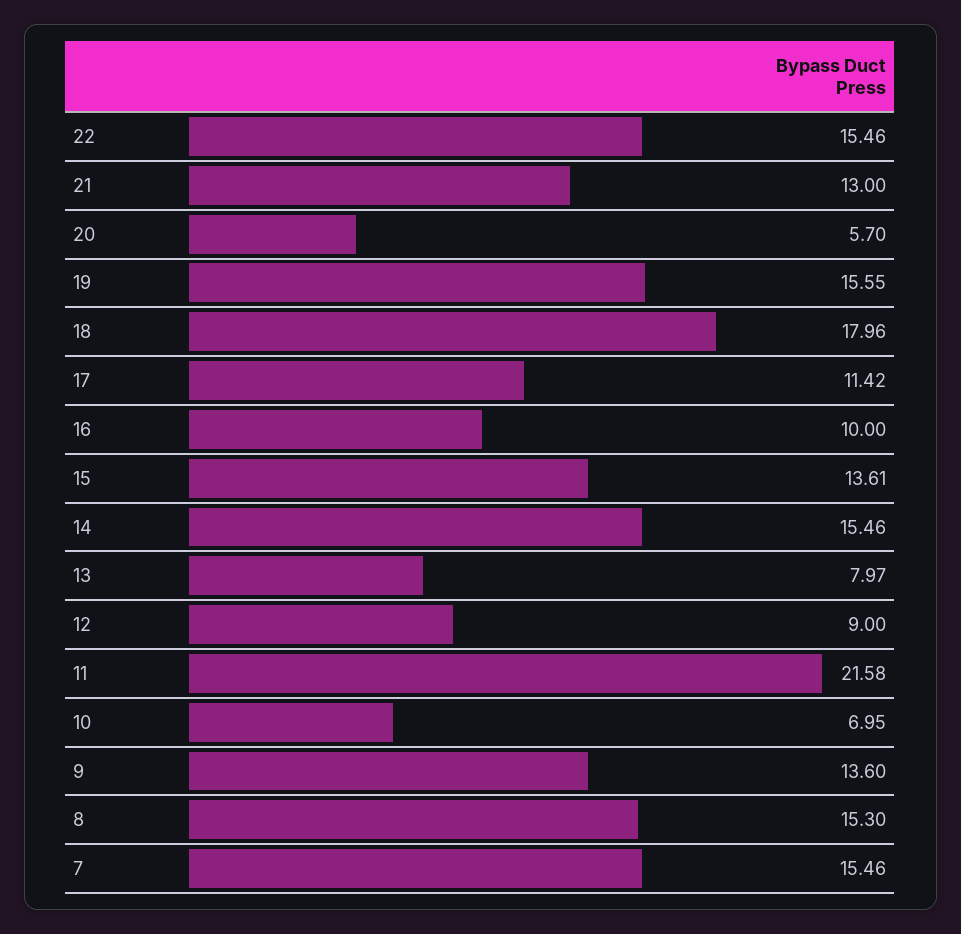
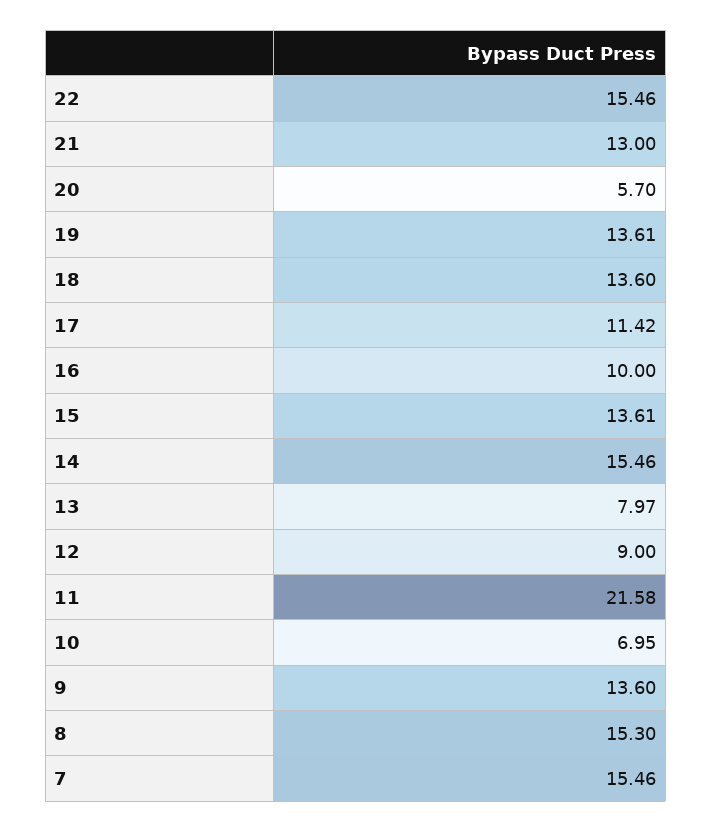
19: 15.55 -> 13.61
18: 17.96 -> 13.6

